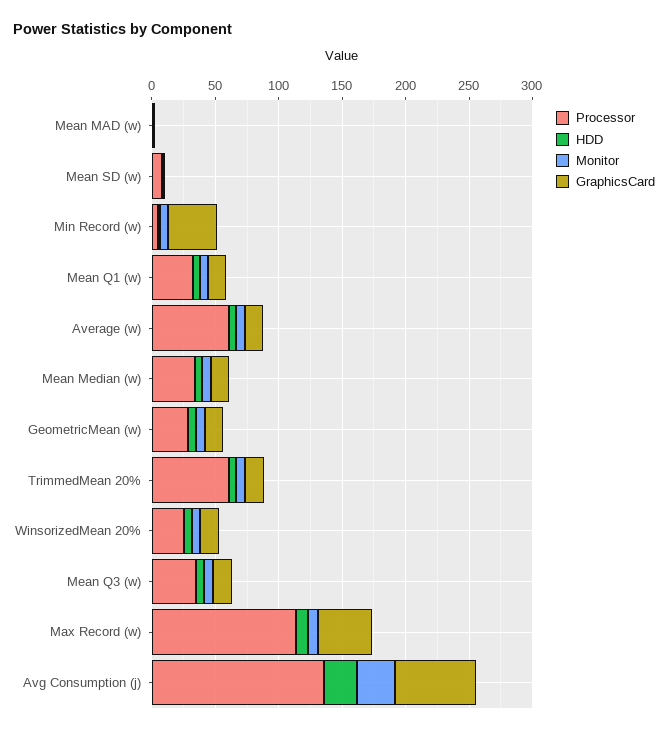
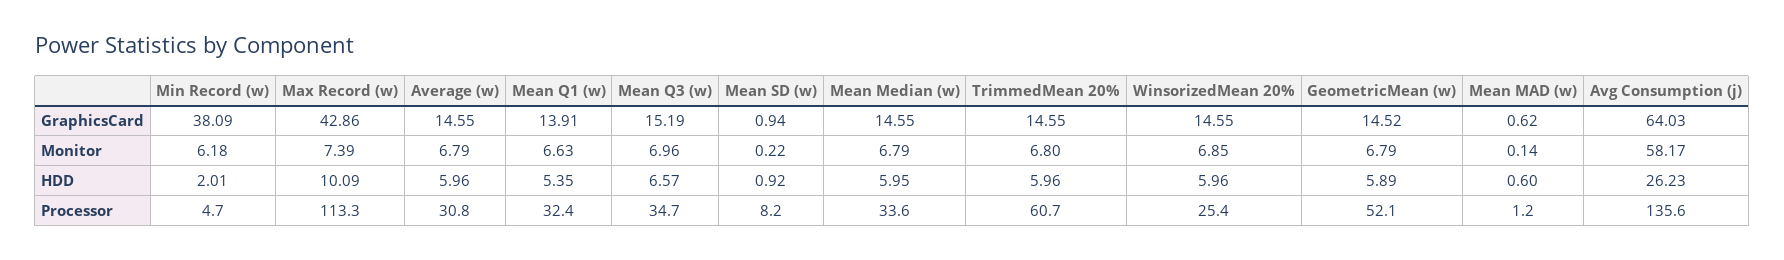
Processor, Average (w): 60 -> 30.8
Processor, GeometricMean (w): 30 -> 52.1
Monitor, Avg Consumption (j): 30 -> 58.17

